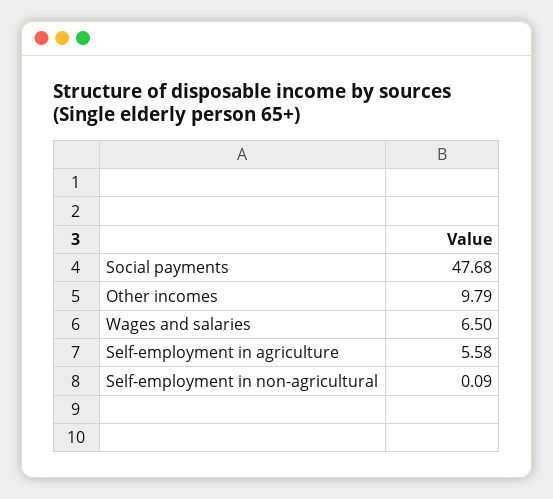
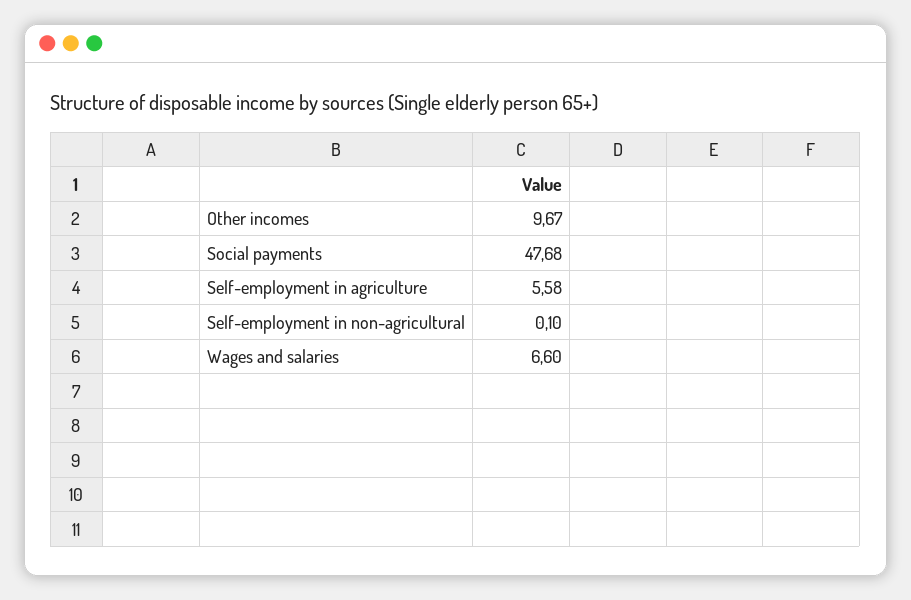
Other incomes: 9.79 -> 9.67
Wages and salaries: 6.5 -> 6.6
Self-employment in non-agricultural: 0.09 -> 0.1

